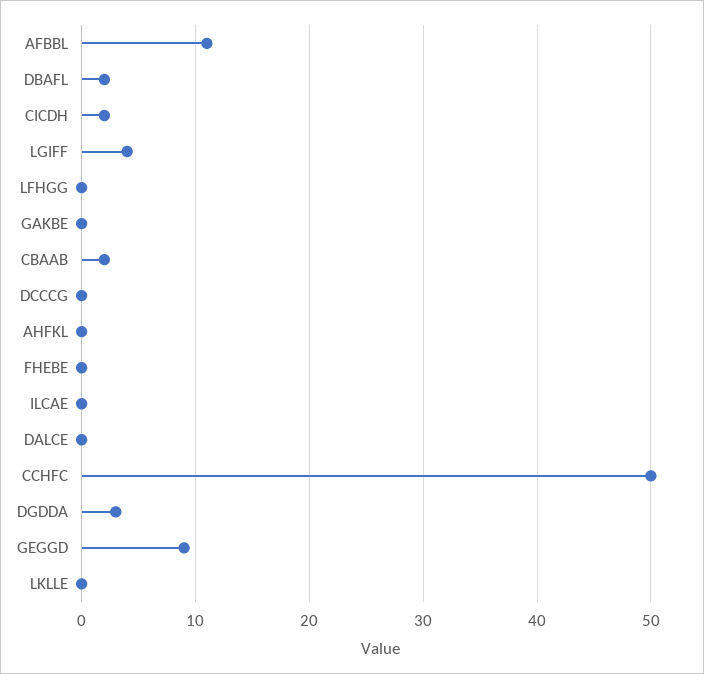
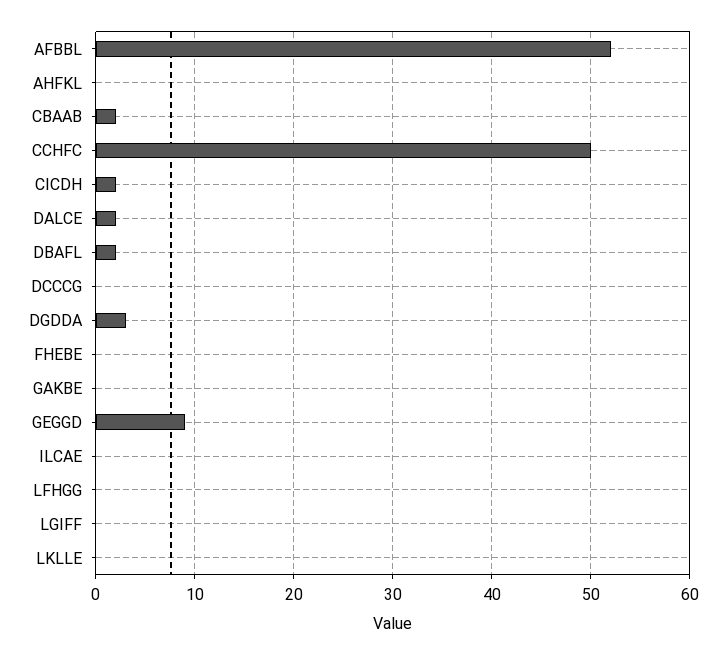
AFBBL: 11 -> 52
LGIFF: 4 -> 0
DALCE: 0 -> 2

